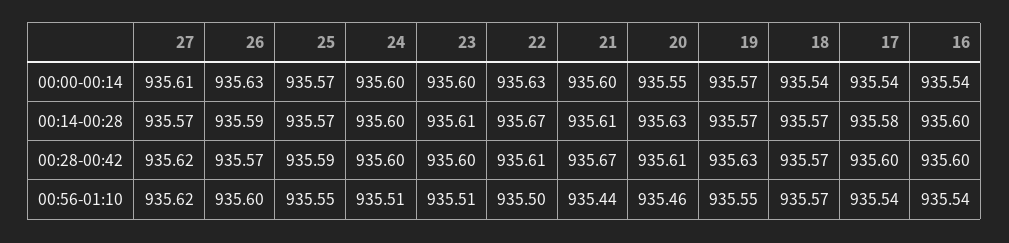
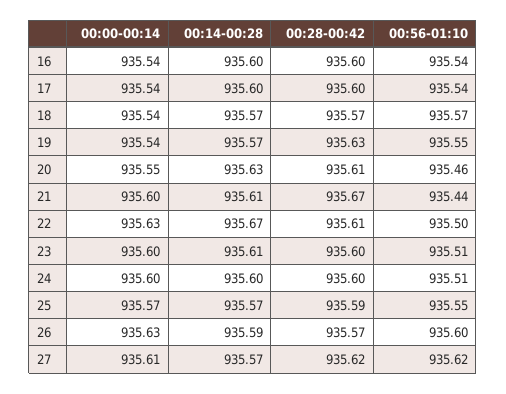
19, 00:00-00:14: 935.57 -> 935.54
17, 00:14-00:28: 935.58 -> 935.6

